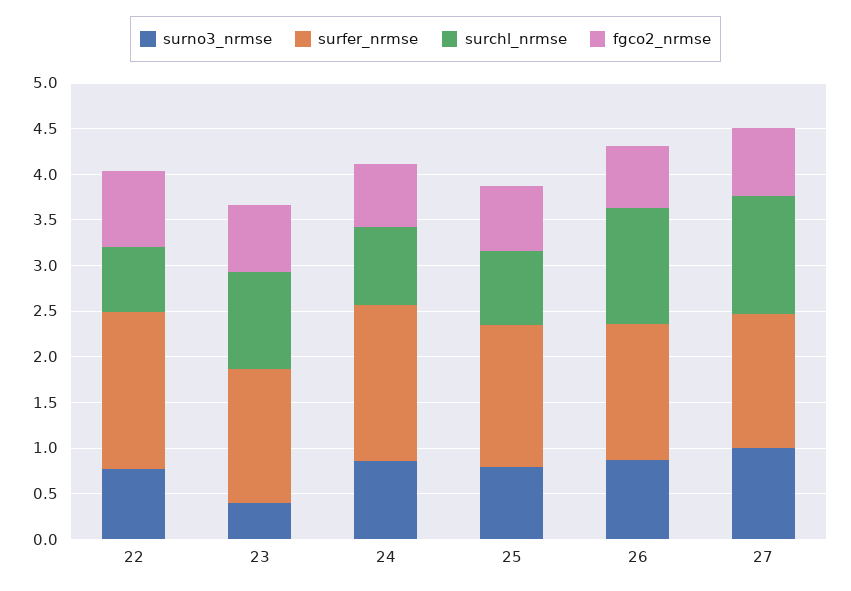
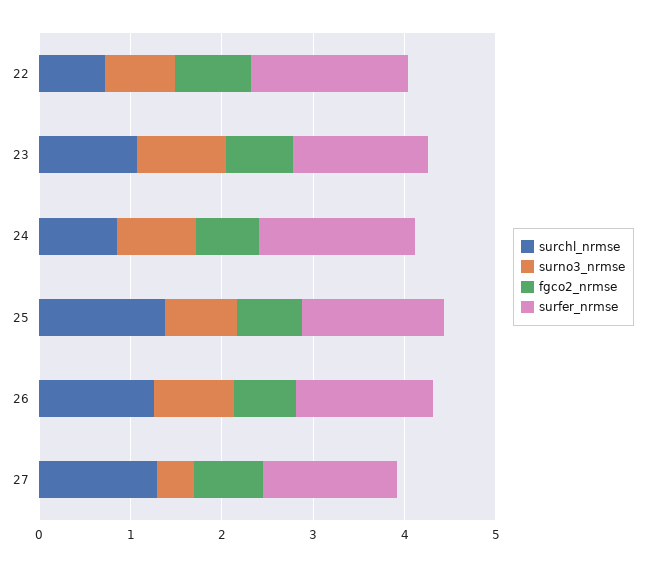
surno3_nrmse, 23: 0.4 -> 1
surchl_nrmse, 25: 0.8 -> 1.4
surno3_nrmse, 27: 1 -> 0.4

